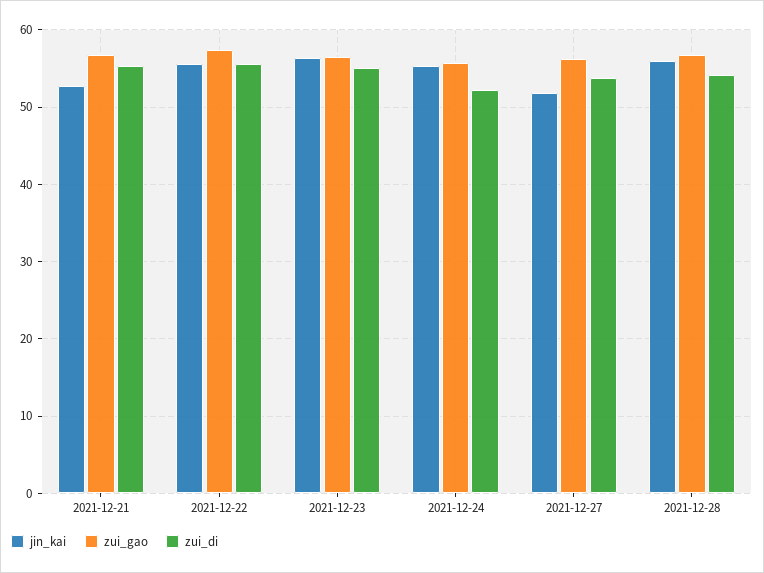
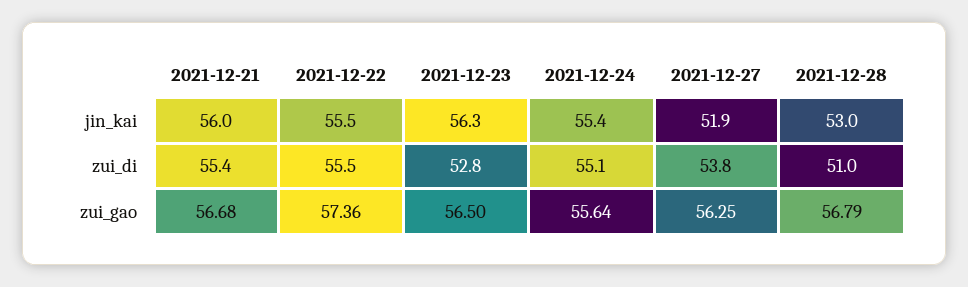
jin_kai, 2021-12-21: 53 -> 56
zui_di, 2021-12-23: 55 -> 52.8
zui_di, 2021-12-24: 52 -> 55.1
jin_kai, 2021-12-28: 56 -> 53
zui_di, 2021-12-28: 54 -> 51

